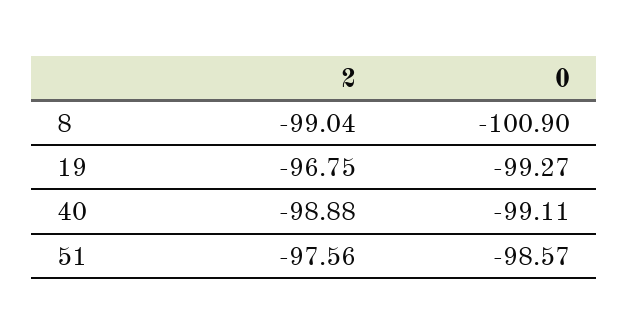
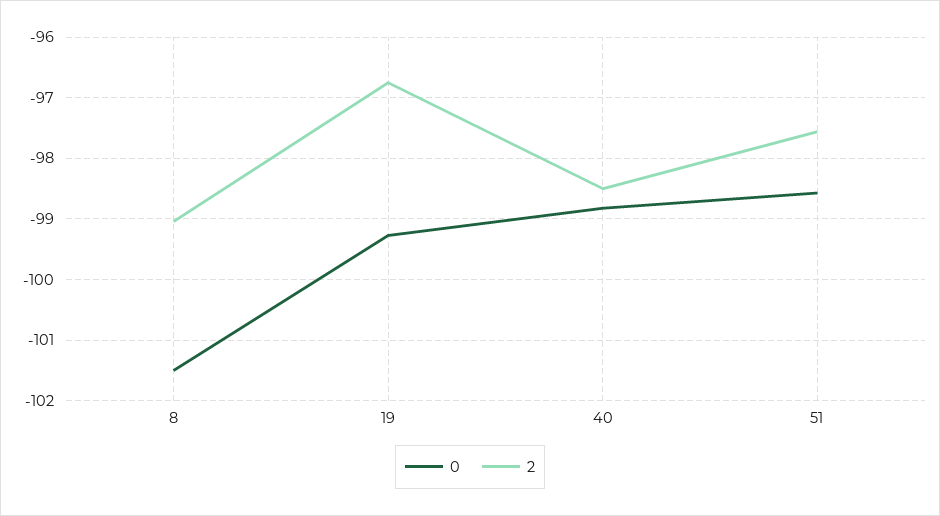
0, 8: -100.9 -> -101.5
2, 40: -98.88 -> -98.5
0, 40: -99.11 -> -98.8

